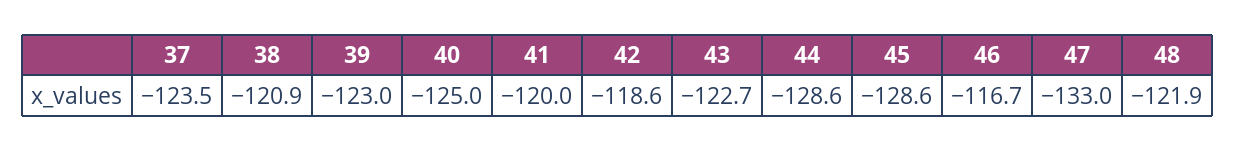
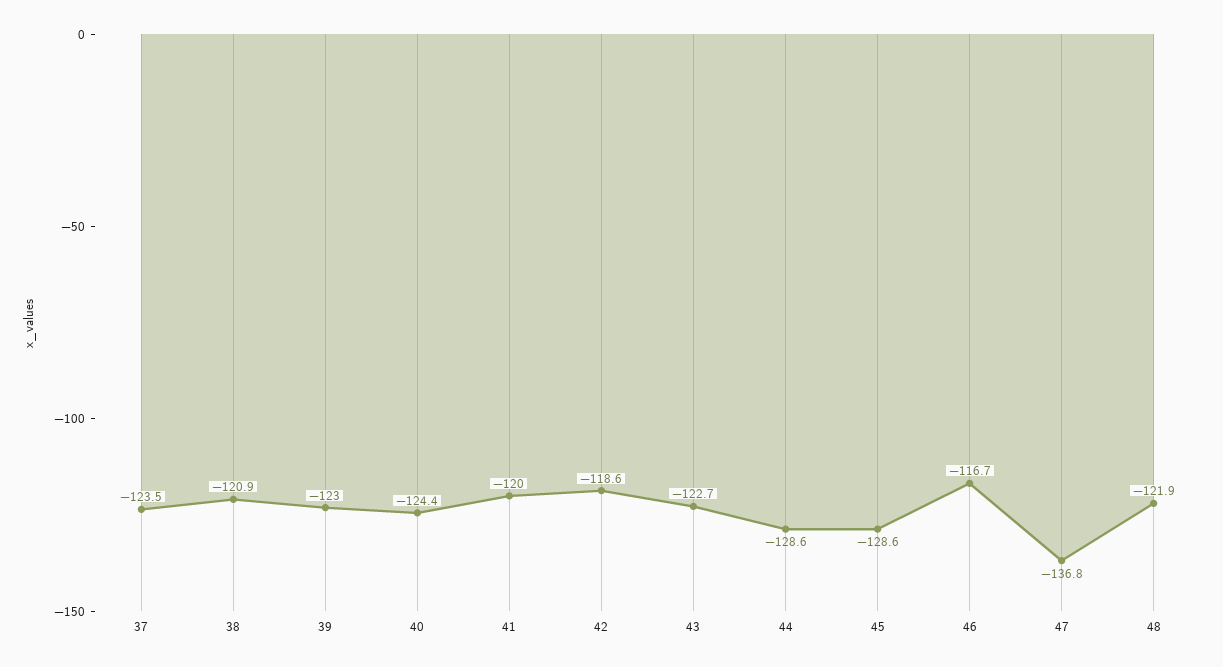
40: -125 -> -124.4
47: -133 -> -136.8

